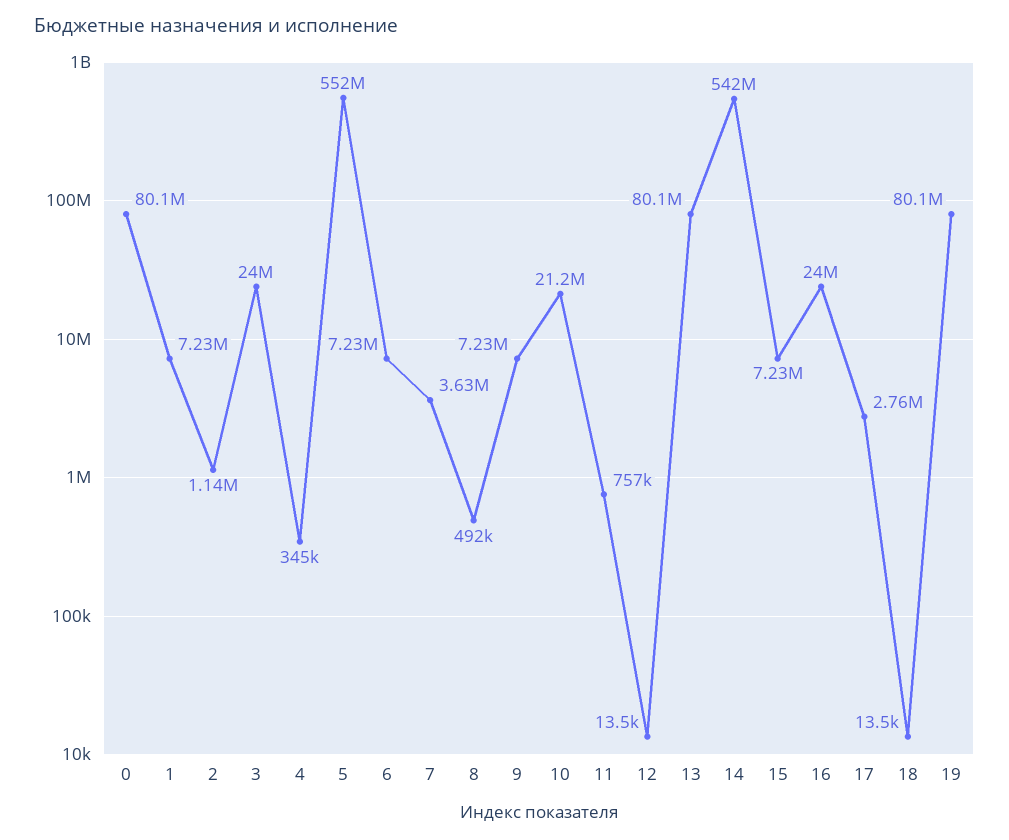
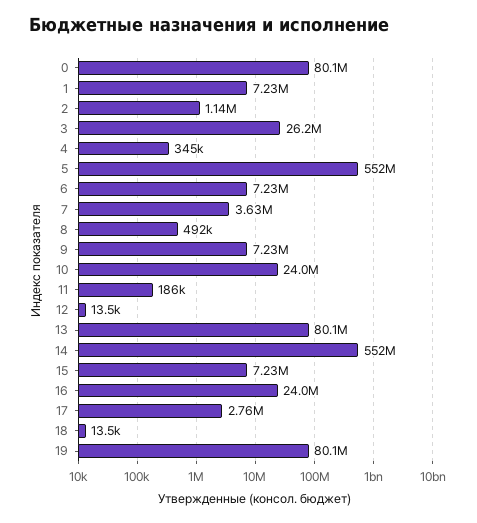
3: 24000000 -> 26200000
10: 21200000 -> 24000000
11: 757000 -> 186000
14: 542000000 -> 552000000

